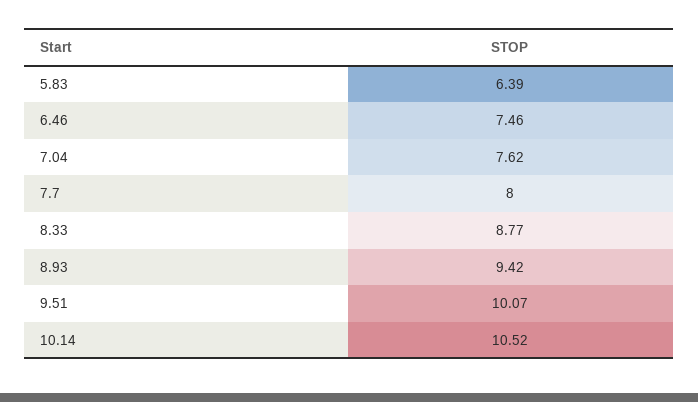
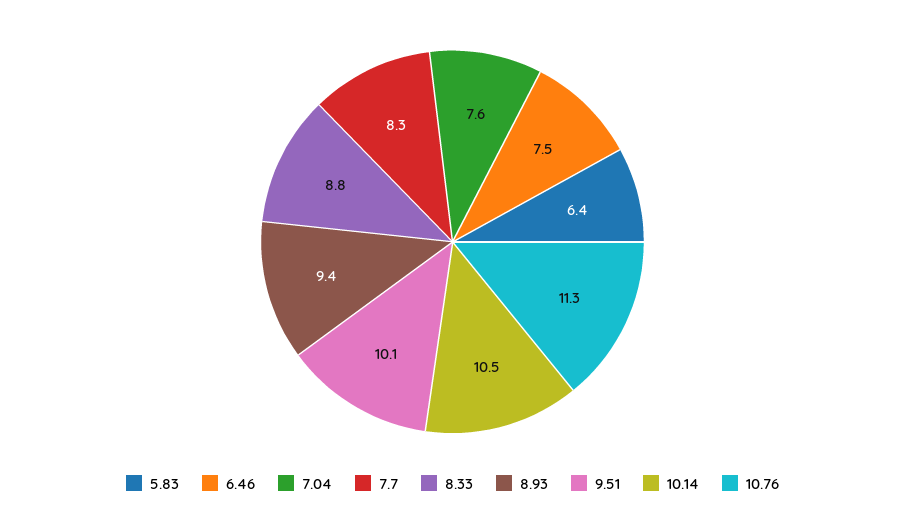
7.7: 8 -> 8.3
10.76: none -> 11.3

